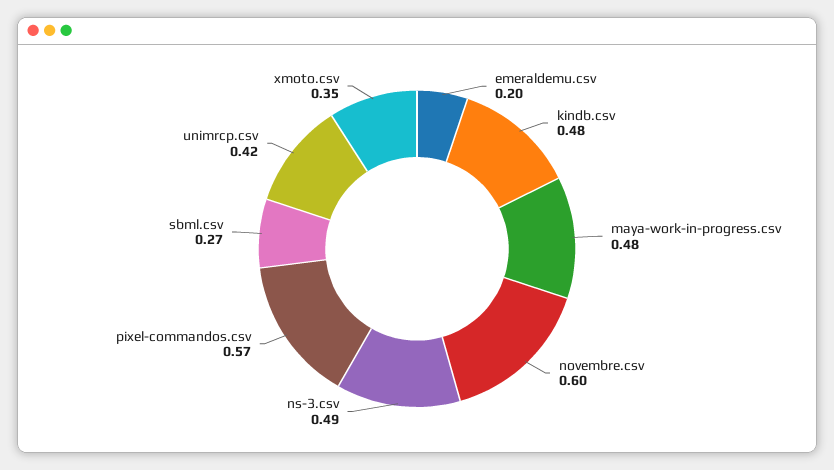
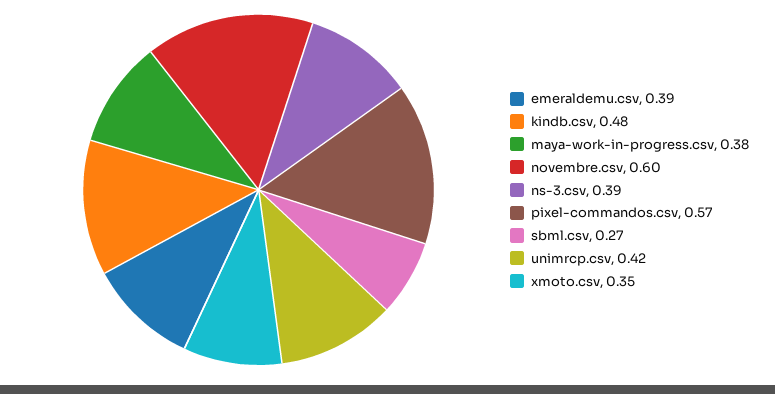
emeraldemu.csv: 0.2 -> 0.39
maya-work-in-progress.csv: 0.48 -> 0.38
ns-3.csv: 0.49 -> 0.39

